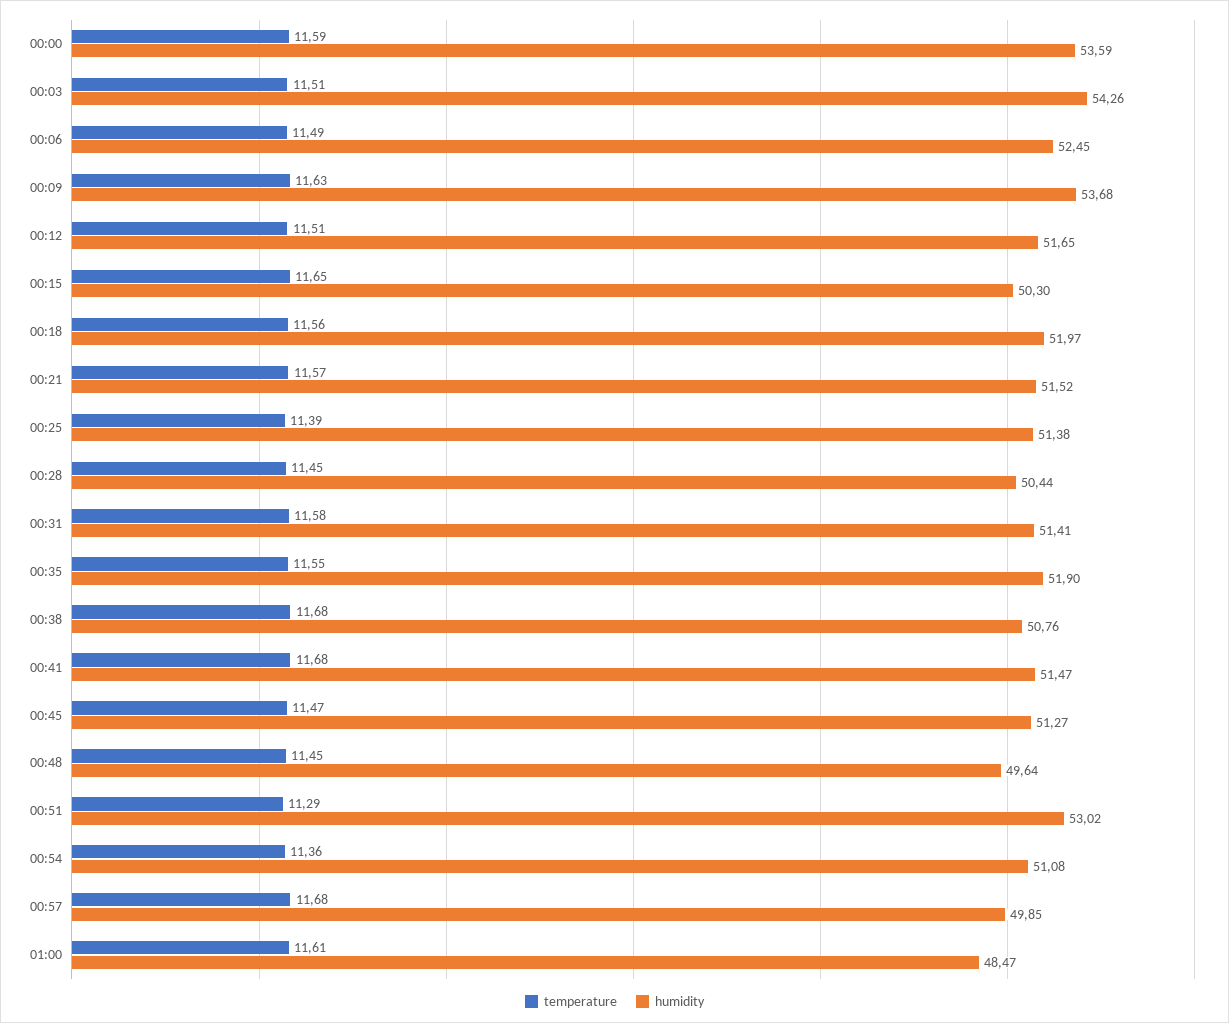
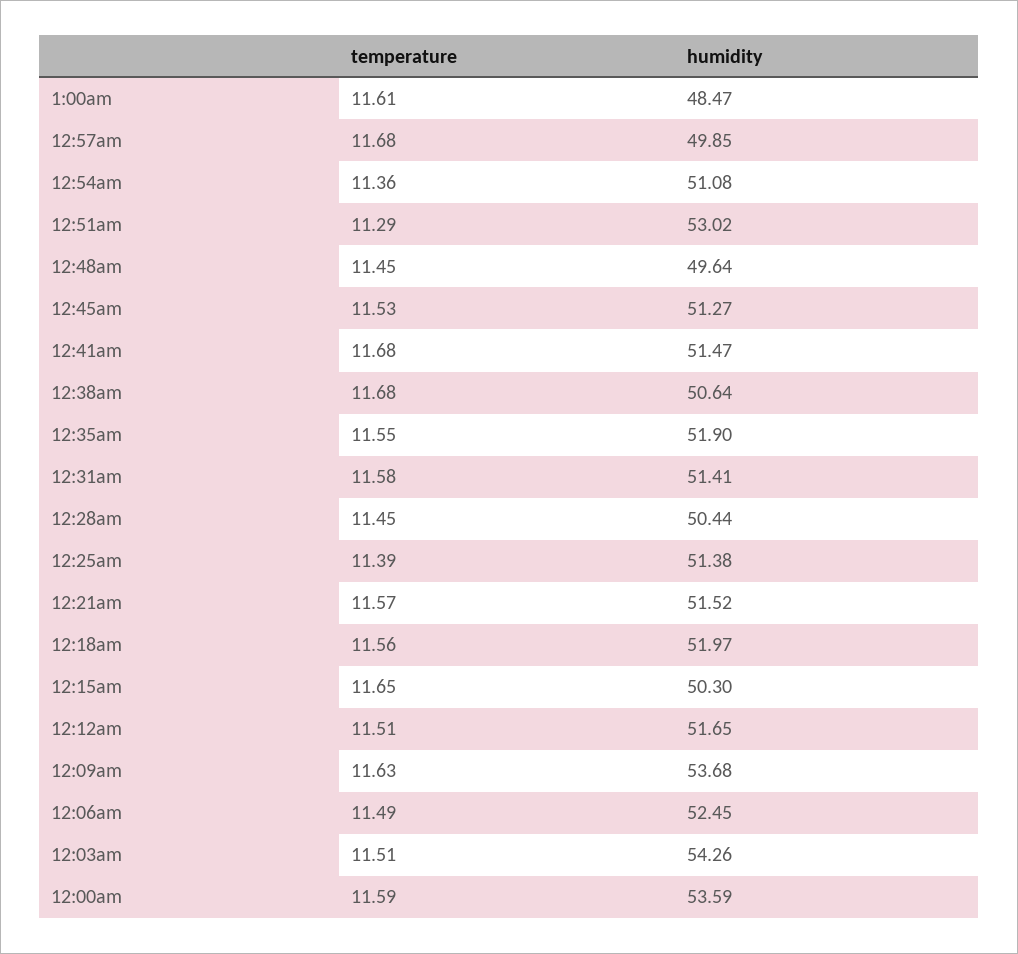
humidity, 00:38: 50.76 -> 50.64
temperature, 00:45: 11.47 -> 11.53

